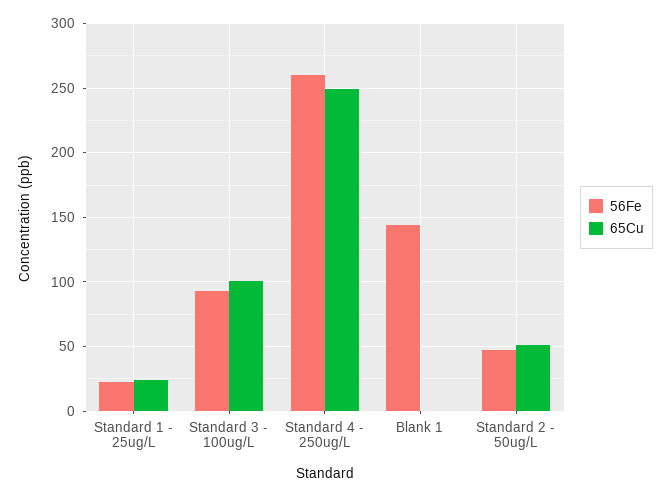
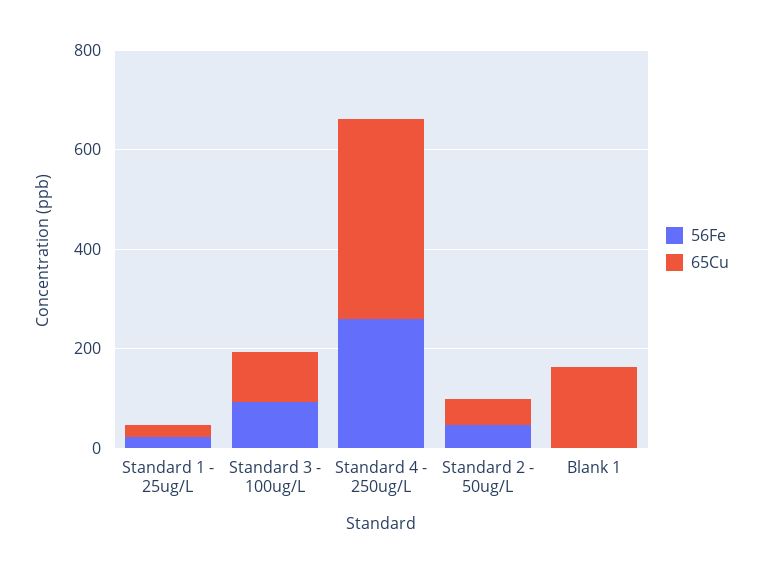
65Cu, Standard 4 - 250ug/L: 250 -> 400
56Fe, Blank 1: 145 -> 0
65Cu, Blank 1: 0 -> 150

